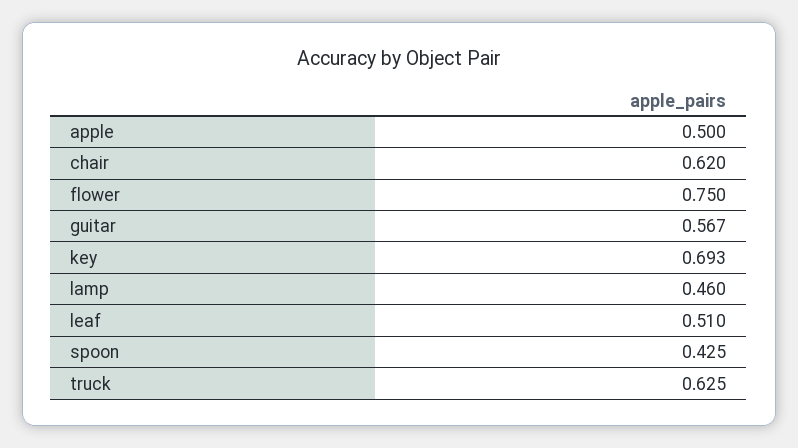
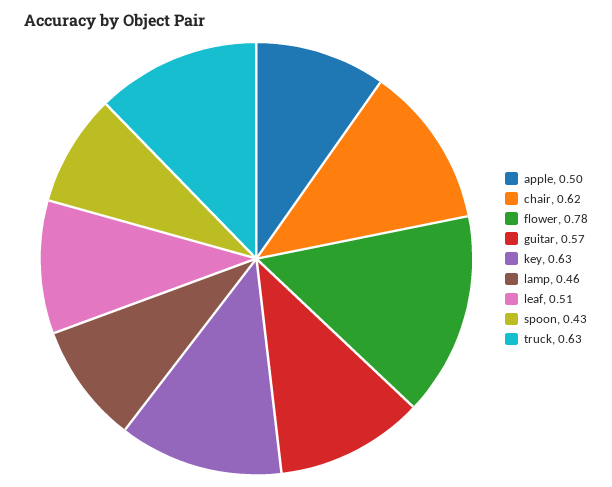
flower: 0.75 -> 0.78
key: 0.693 -> 0.63

